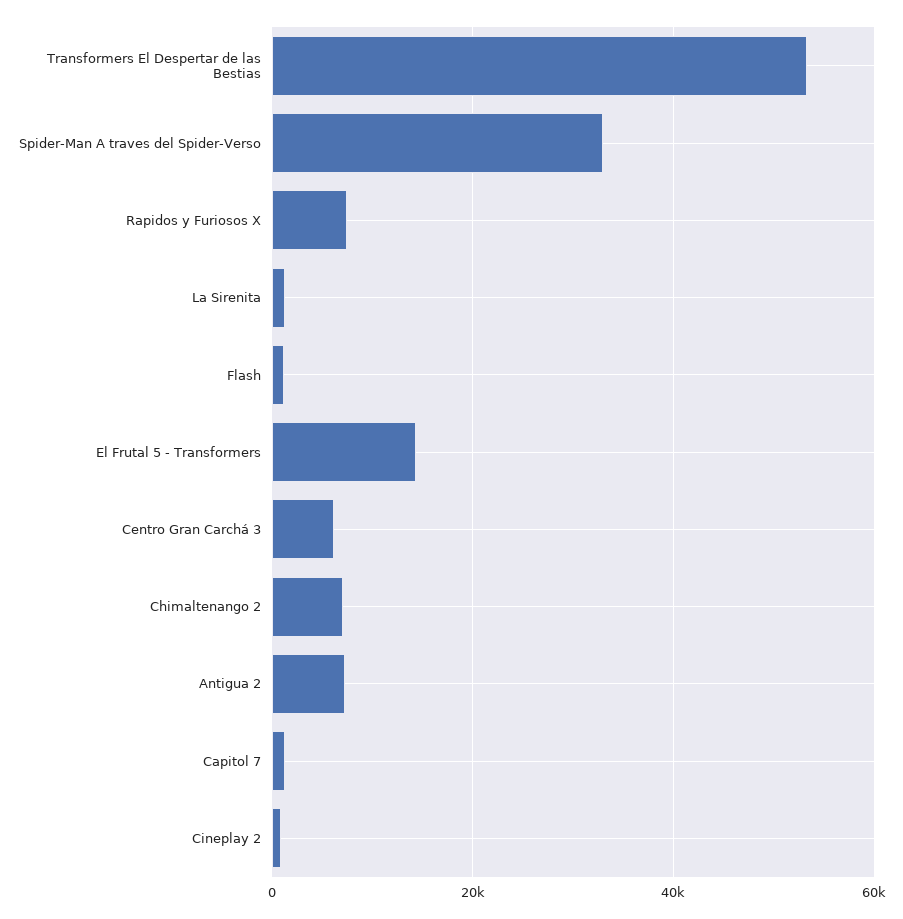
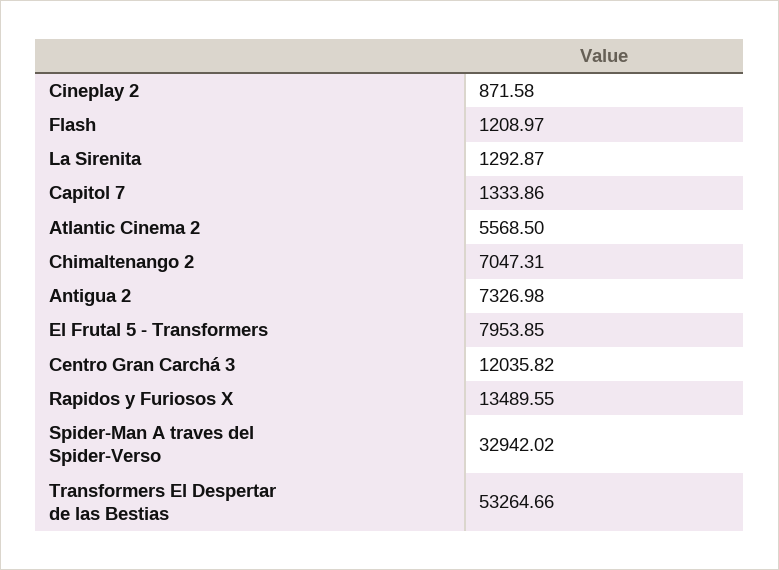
Rapidos y Furiosos X: 8000 -> 13489.55
El Frutal 5 - Transformers: 14000 -> 7953.85
Centro Gran Carchá 3: 6000 -> 12035.82
Atlantic Cinema 2: none -> 5568.5

